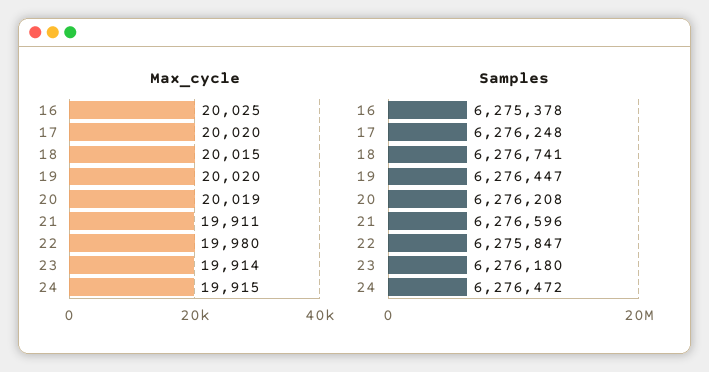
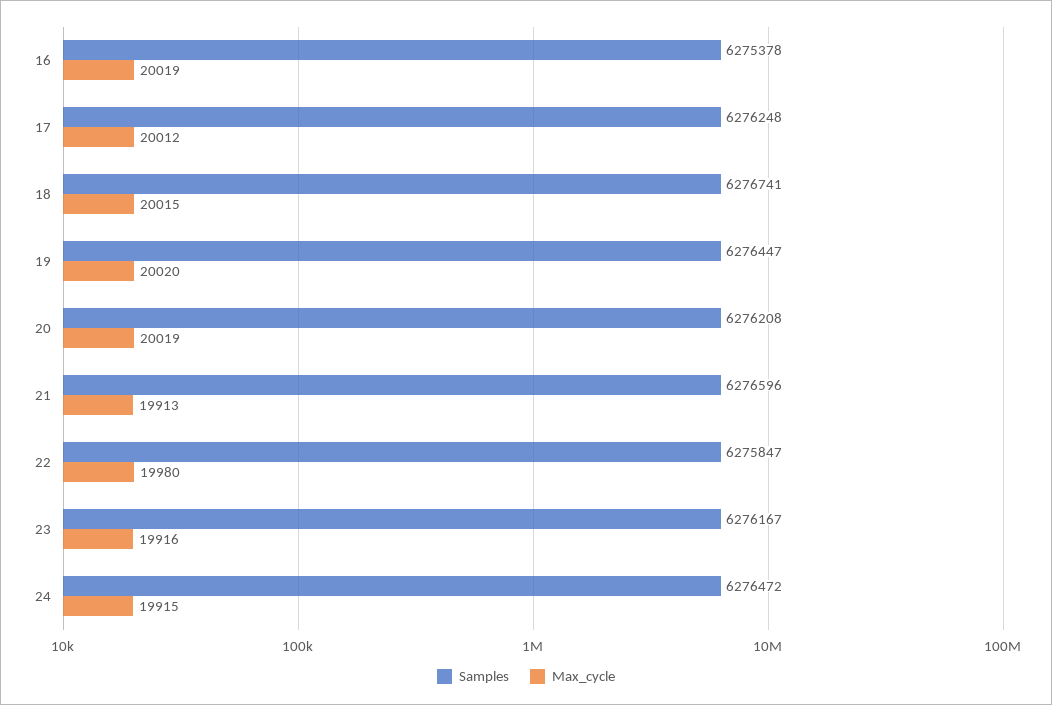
Max_cycle, 16: 20025 -> 20019
Max_cycle, 17: 20020 -> 20012
Max_cycle, 21: 19911 -> 19913
Max_cycle, 23: 19914 -> 19916
Samples, 23: 6276180 -> 6276167

